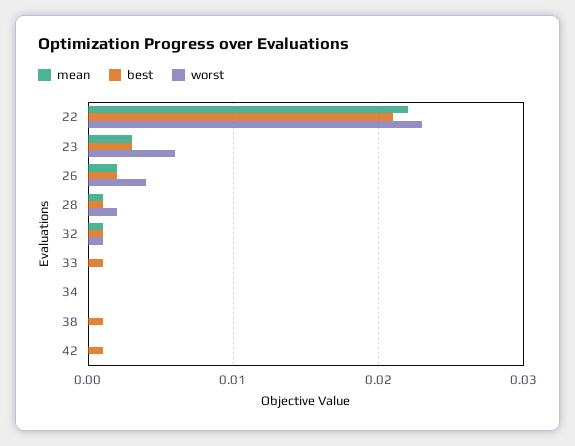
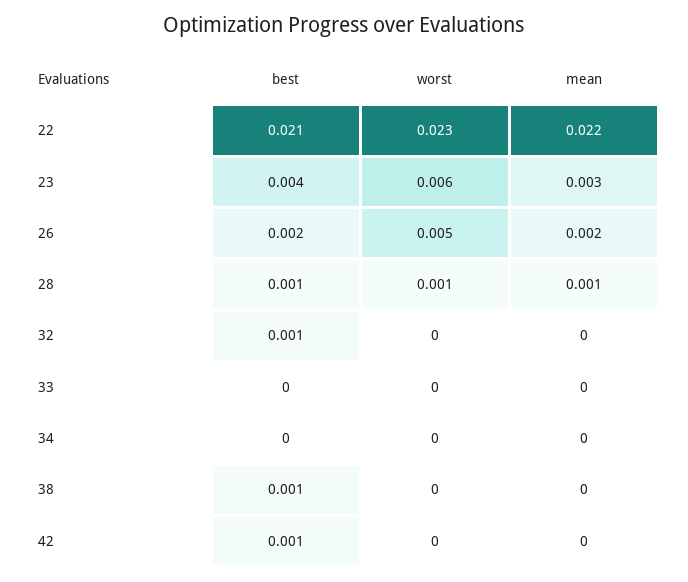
best, 23: 0.003 -> 0.004
worst, 26: 0.004 -> 0.005
worst, 28: 0.002 -> 0.001
mean, 32: 0.001 -> 0
worst, 32: 0.001 -> 0
best, 33: 0.001 -> 0

